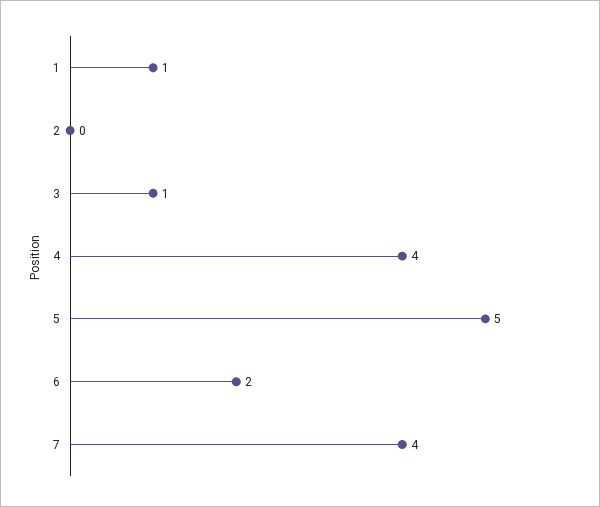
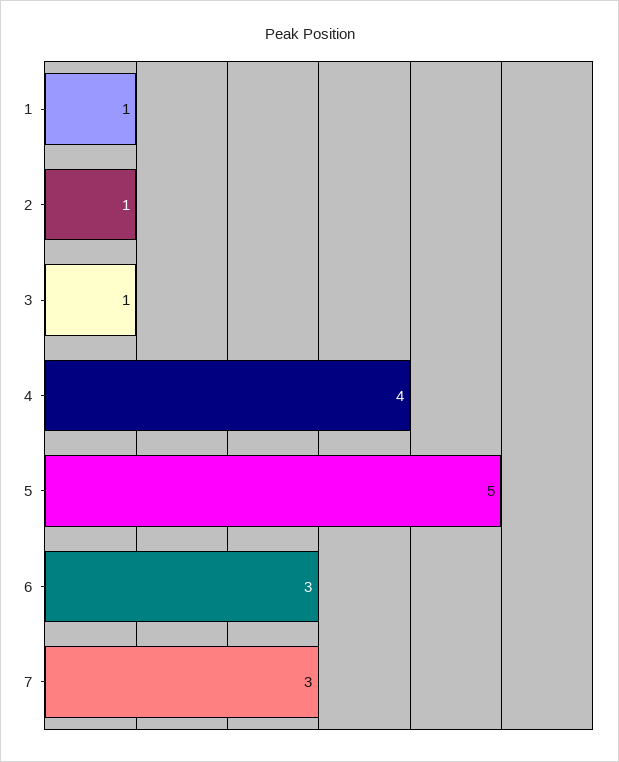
2: 0 -> 1
6: 2 -> 3
7: 4 -> 3

